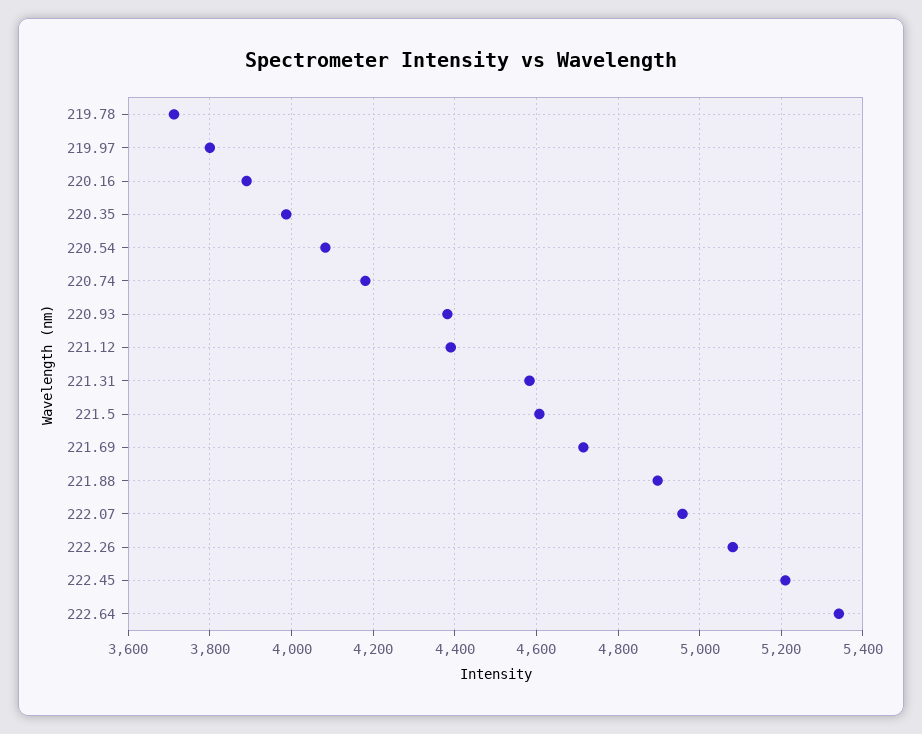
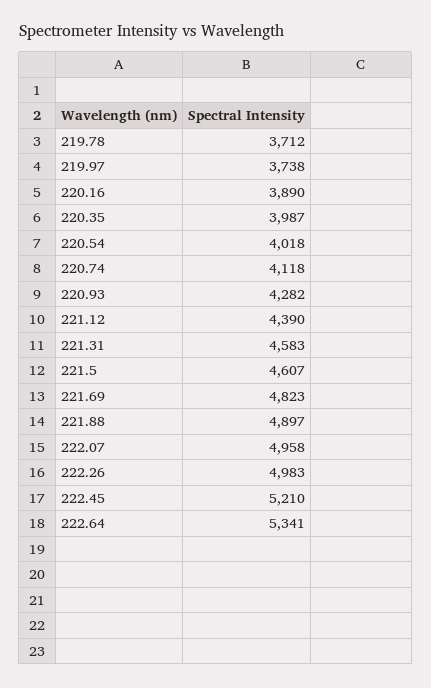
219.97: 3800 -> 3738
220.54: 4080 -> 4018
220.74: 4180 -> 4118
220.93: 4380 -> 4282
221.69: 4720 -> 4823
222.26: 5080 -> 4983

